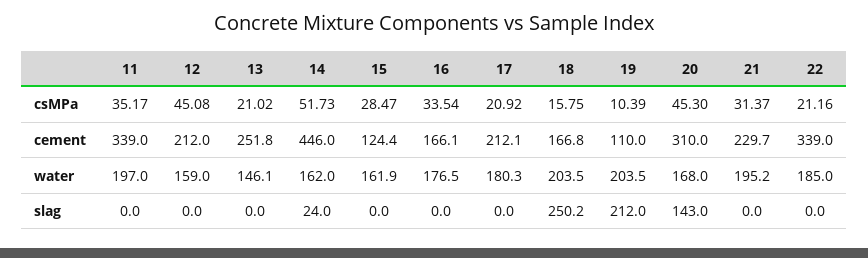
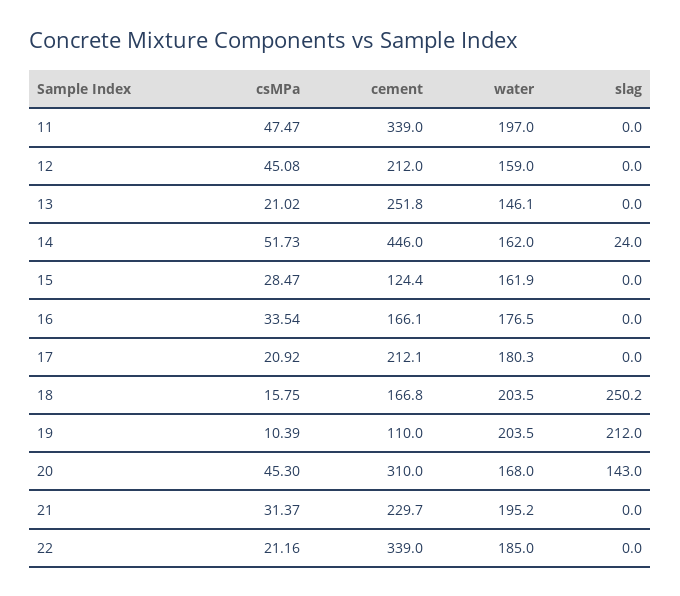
11, csMPa: 35.17 -> 47.47

